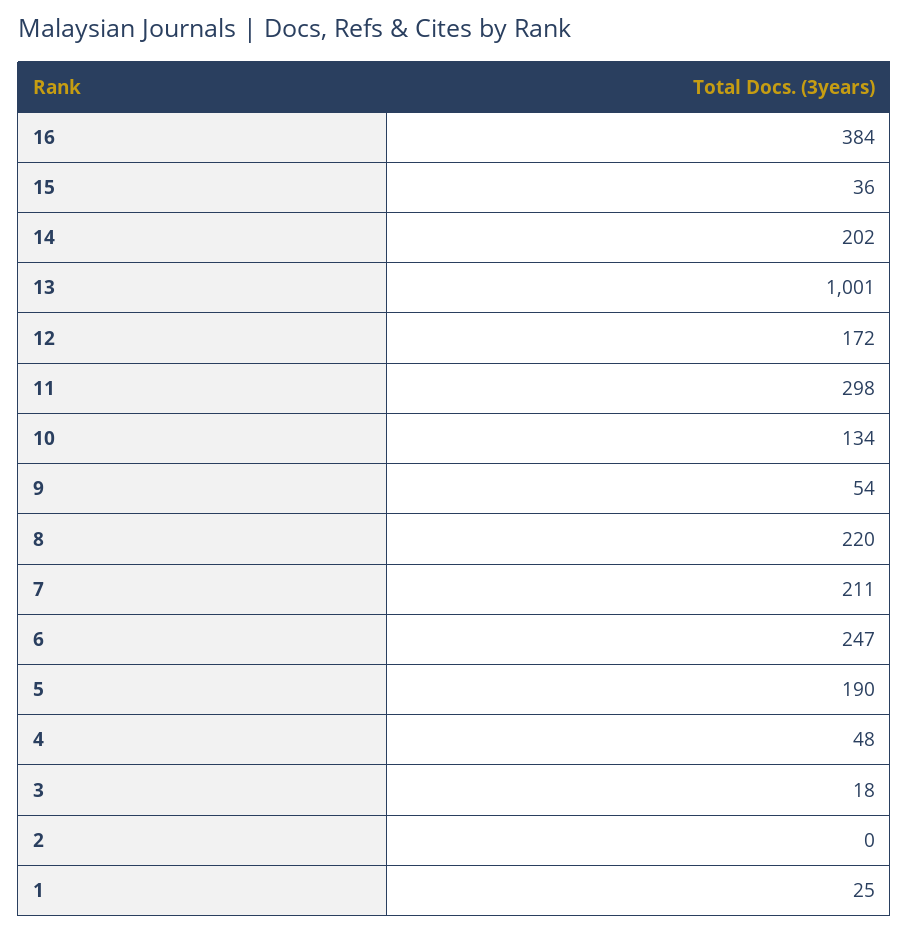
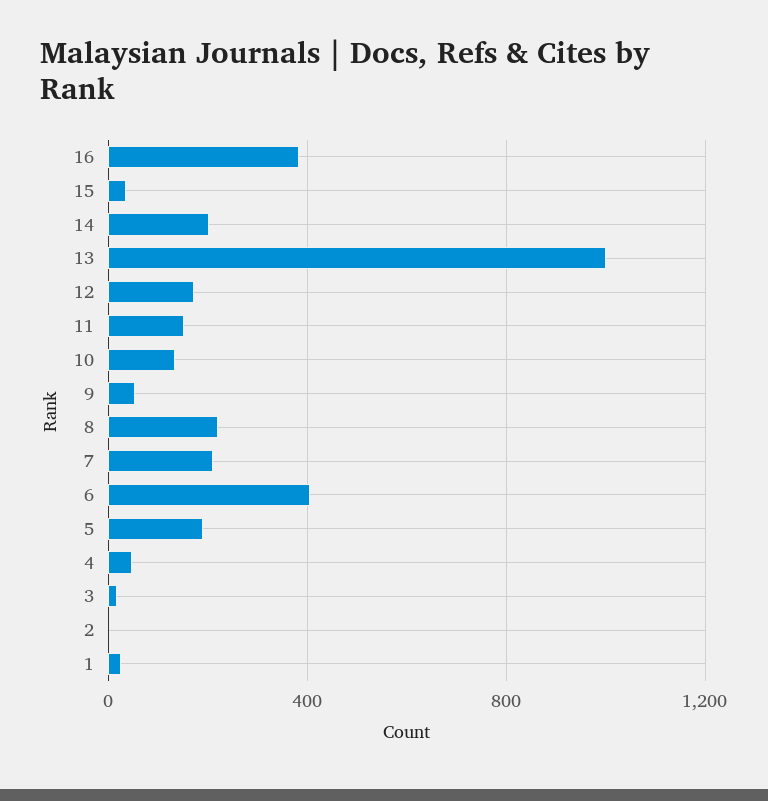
11: 298 -> 150
6: 247 -> 400

